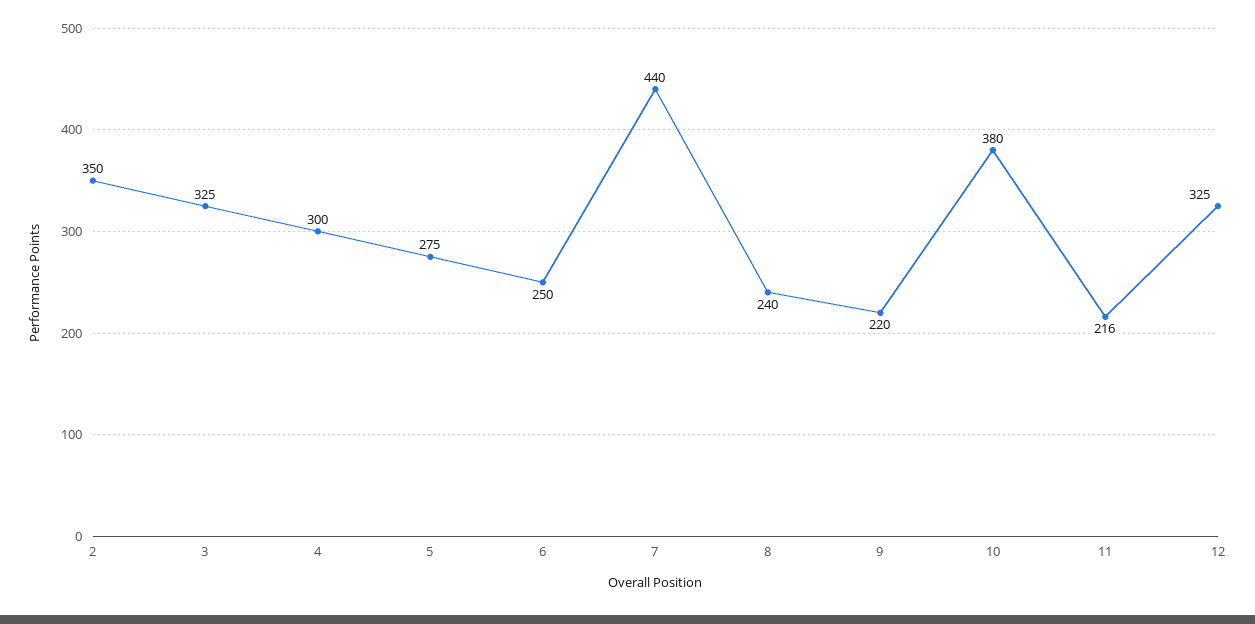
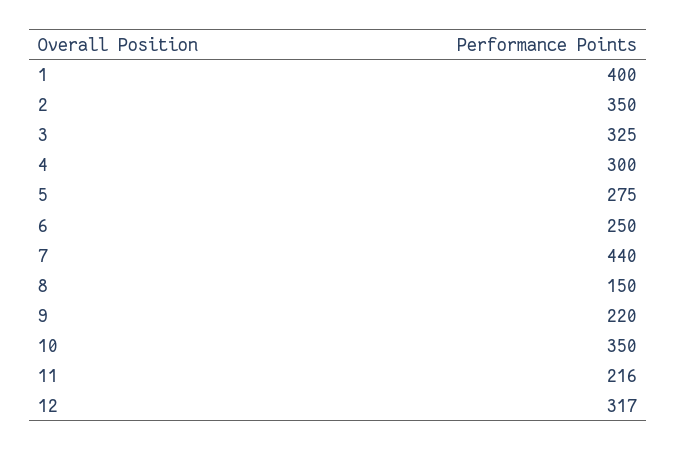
8: 240 -> 150
10: 380 -> 350
12: 325 -> 317
1: none -> 400

